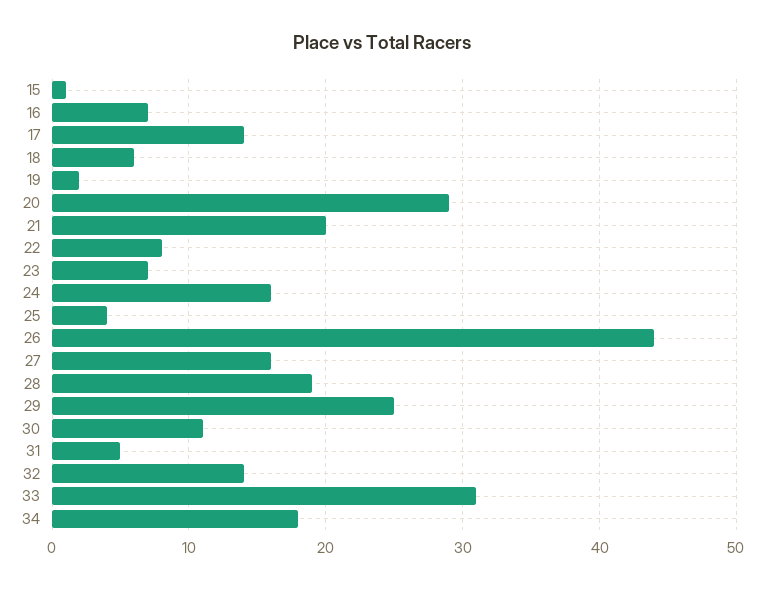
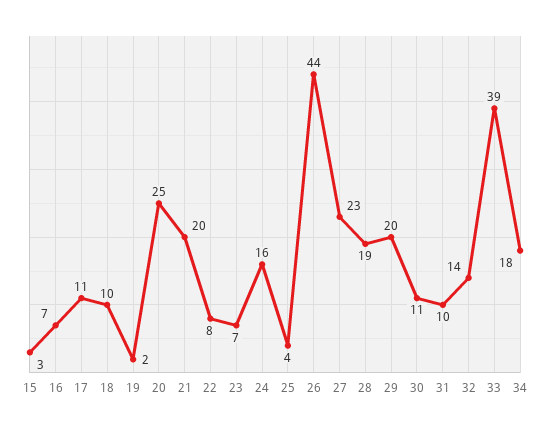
15: 1 -> 3
17: 14 -> 11
18: 6 -> 10
20: 29 -> 25
27: 16 -> 23
29: 25 -> 20
31: 5 -> 10
33: 31 -> 39

